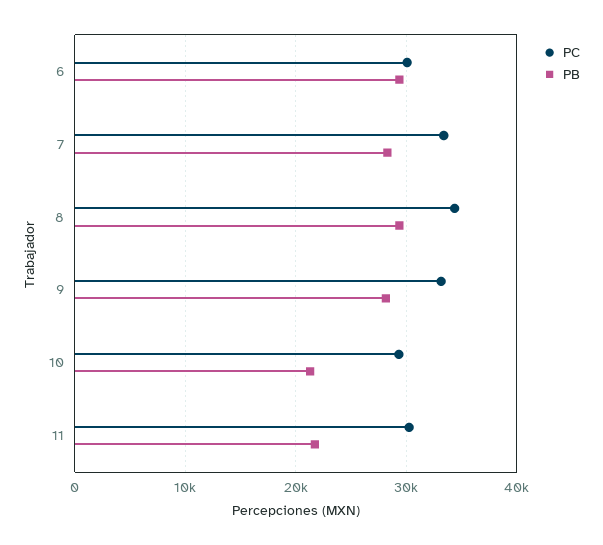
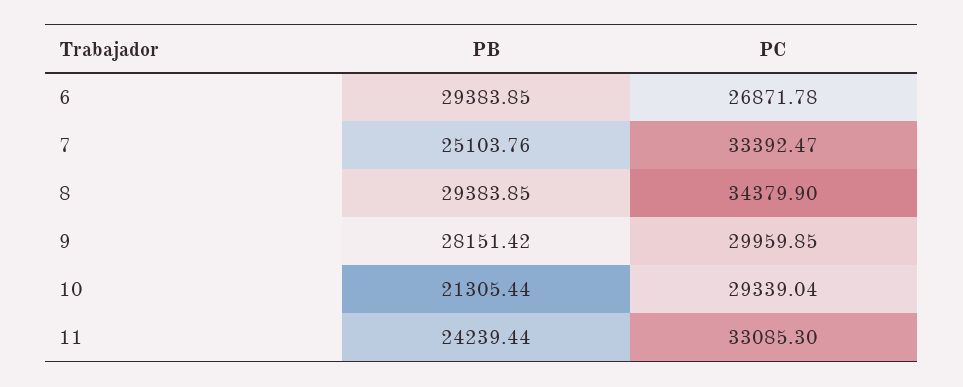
PC, 6: 30000 -> 26871.78
PB, 7: 28000 -> 25103.76
PC, 9: 33000 -> 29959.85
PC, 11: 30000 -> 33085.3
PB, 11: 22000 -> 24239.44

